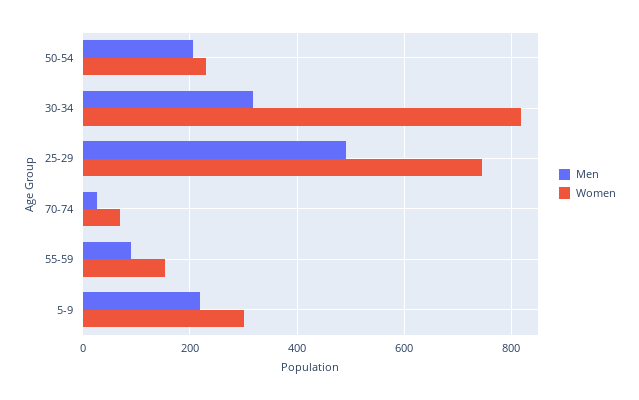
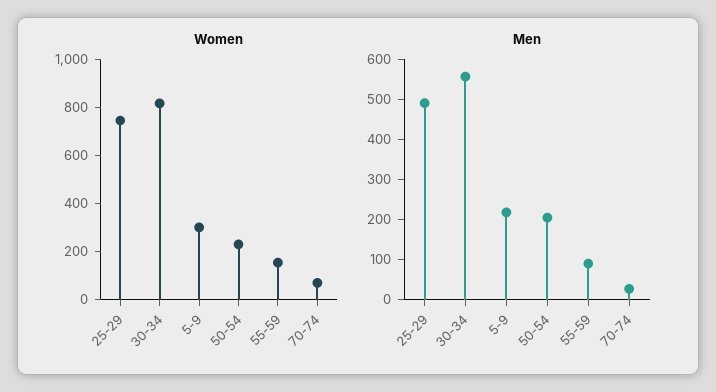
Men, 30-34: 320 -> 560

